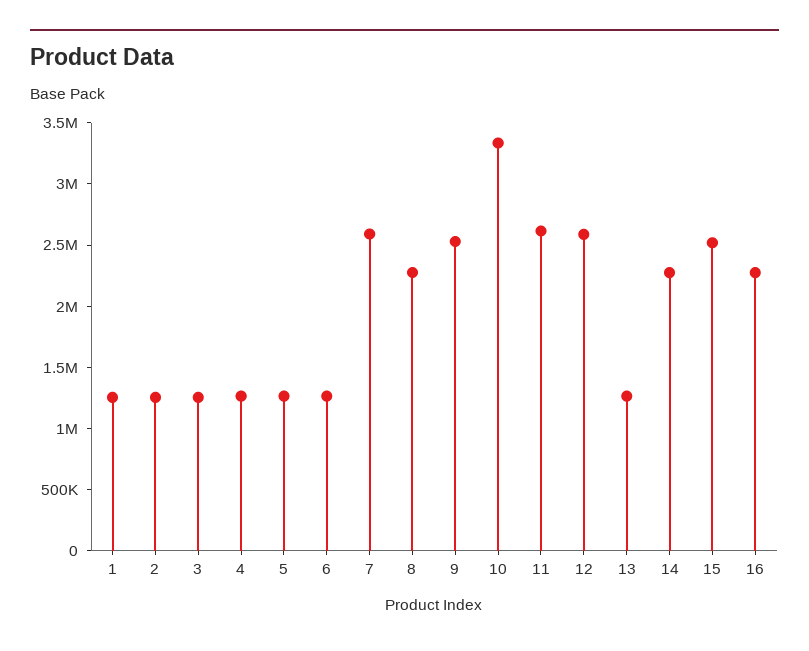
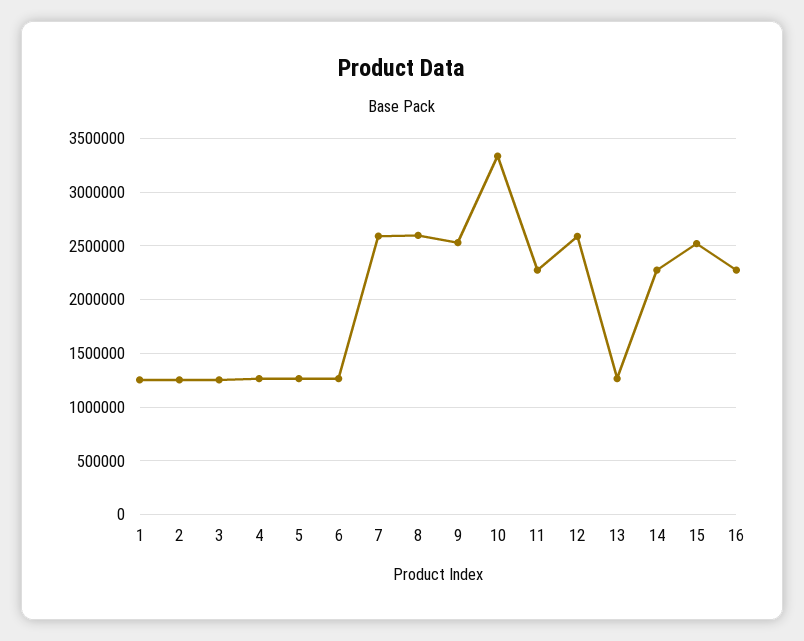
8: 2300000 -> 2600000
11: 2600000 -> 2300000

